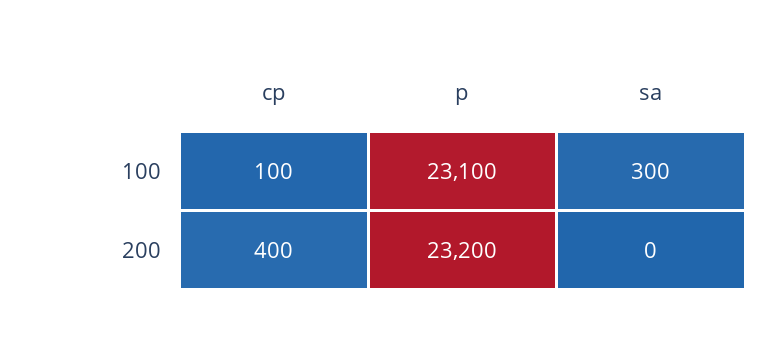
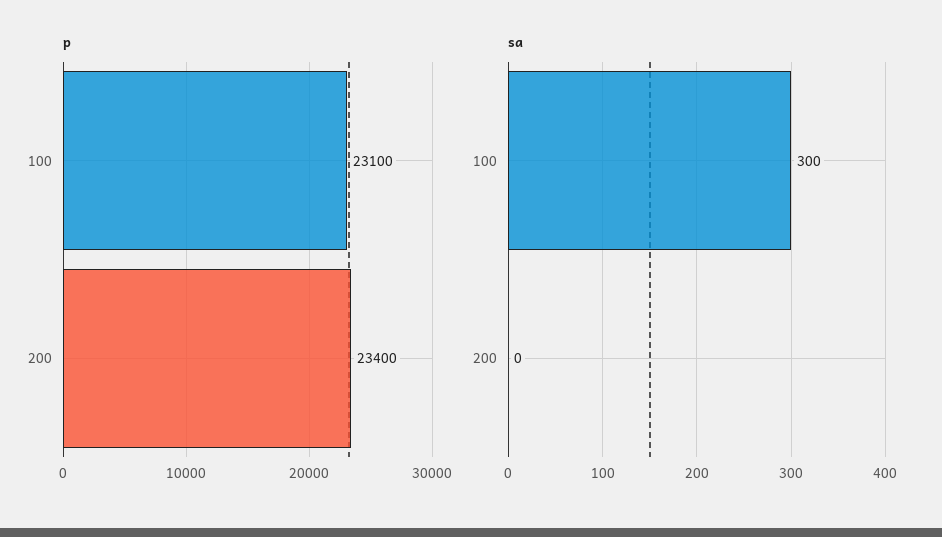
cp, 100: 100 -> none
cp, 200: 400 -> none
p, 200: 23200 -> 23400

